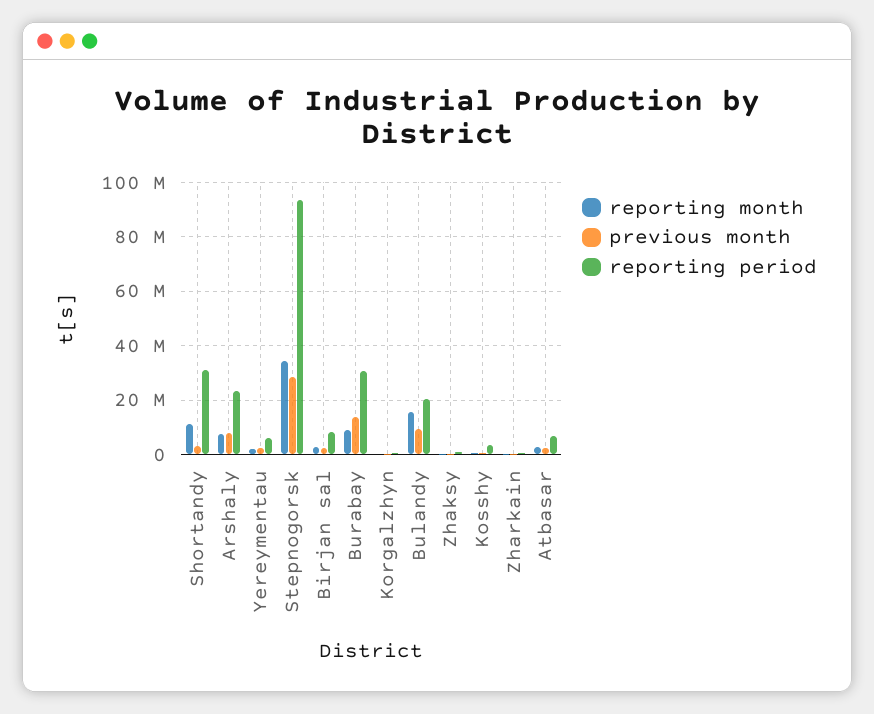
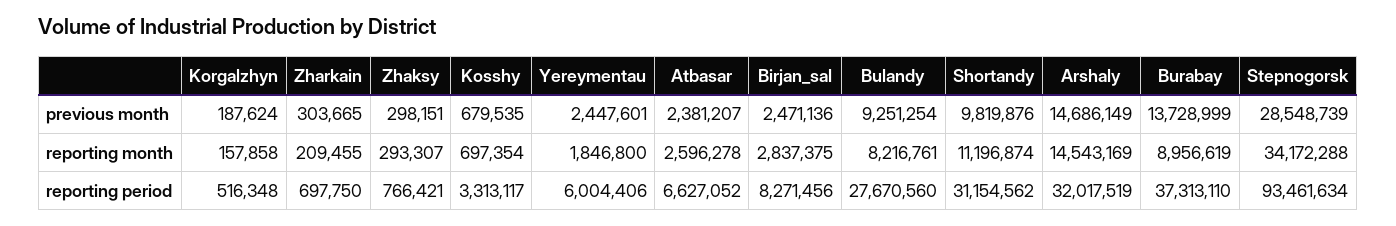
previous month, Shortandy: 2500000 -> 9819876
reporting month, Arshaly: 7500000 -> 14543169
previous month, Arshaly: 7500000 -> 14686149
reporting period, Arshaly: 22500000 -> 32017519
reporting period, Burabay: 30000000 -> 37313110
reporting month, Bulandy: 15000000 -> 8216761
reporting period, Bulandy: 20000000 -> 27670560

